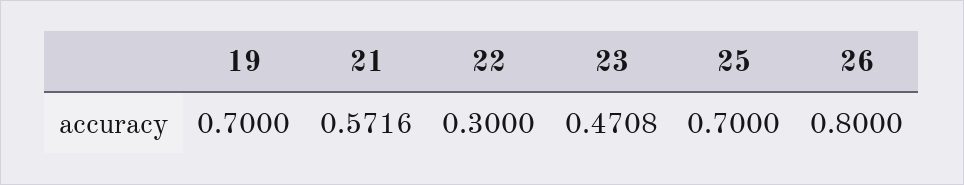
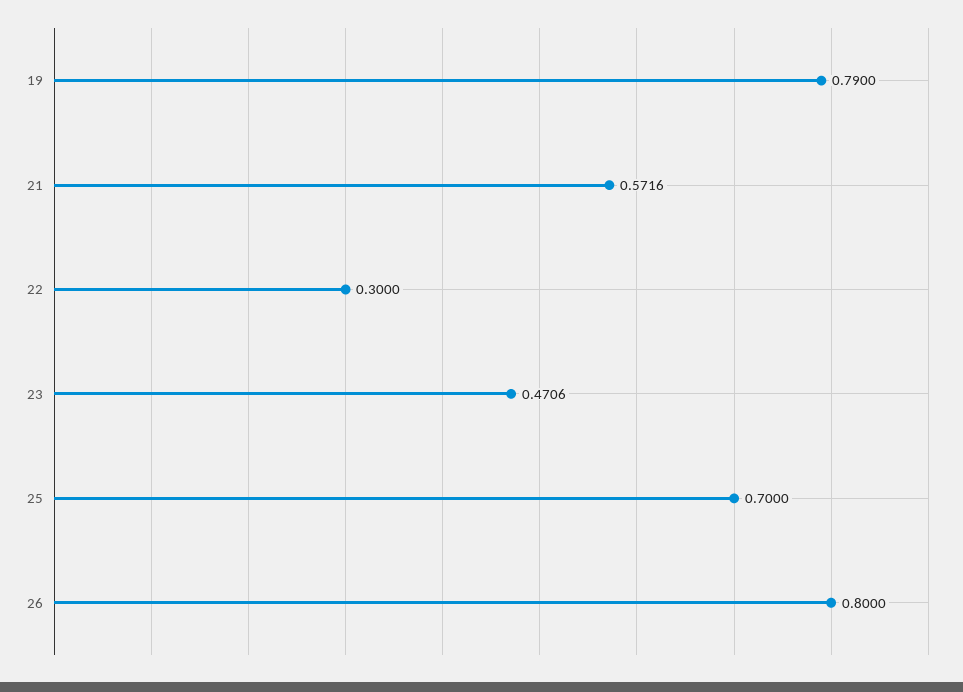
19: 0.7 -> 0.79
23: 0.4708 -> 0.4706

